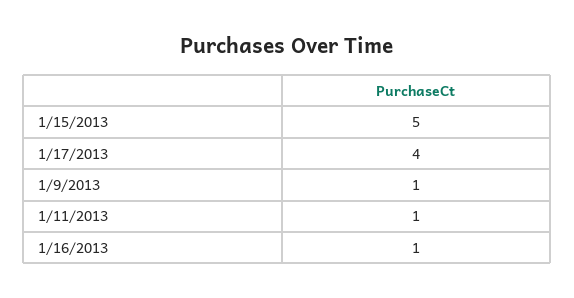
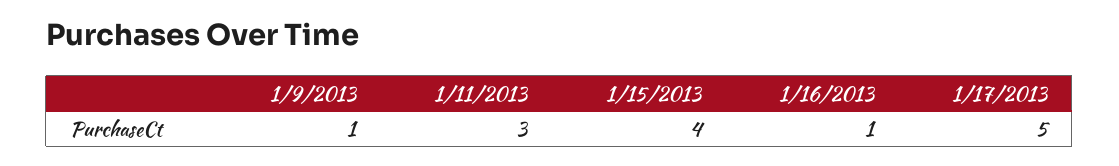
1/15/2013: 5 -> 4
1/17/2013: 4 -> 5
1/11/2013: 1 -> 3

